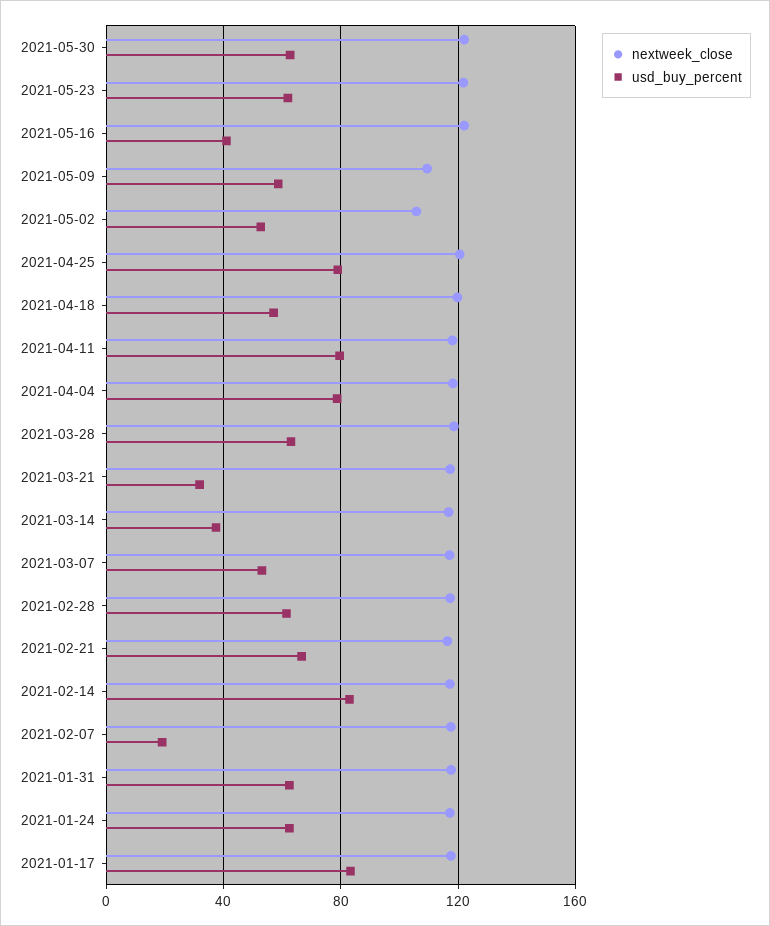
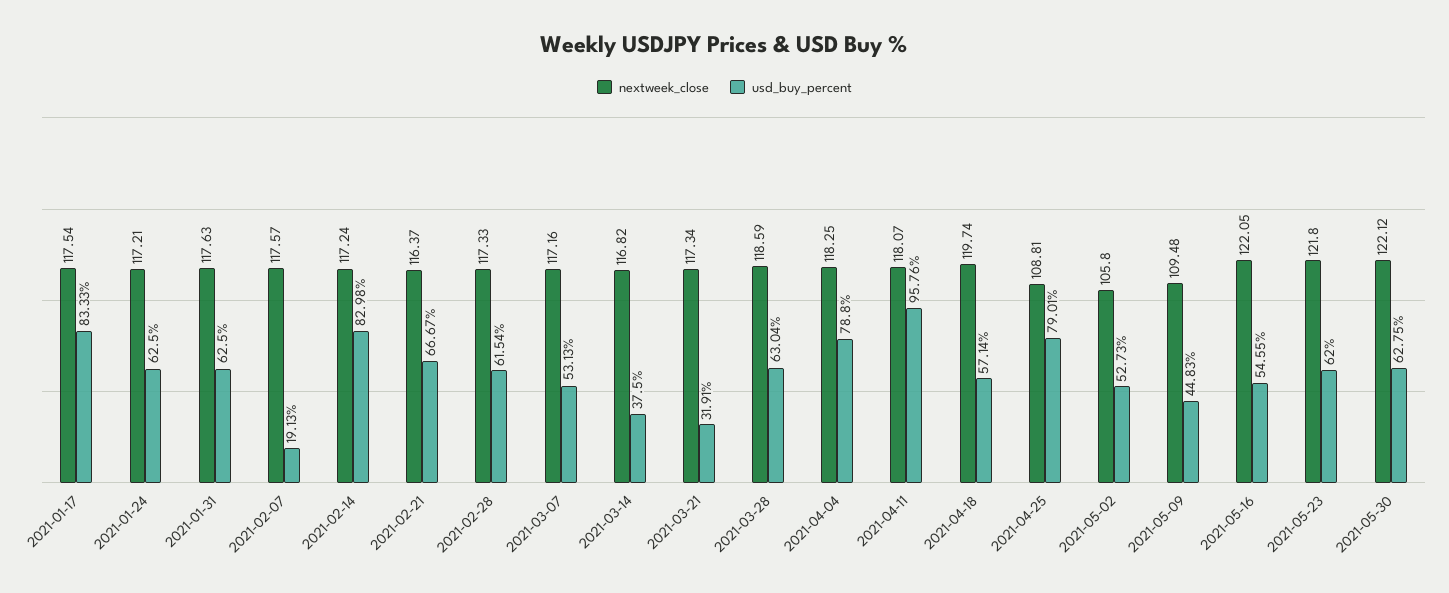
usd_buy_percent, 2021-05-16: 40 -> 54.55
usd_buy_percent, 2021-05-09: 60 -> 44.83
nextweek_close, 2021-04-25: 120 -> 108.81
usd_buy_percent, 2021-04-11: 80 -> 95.76

